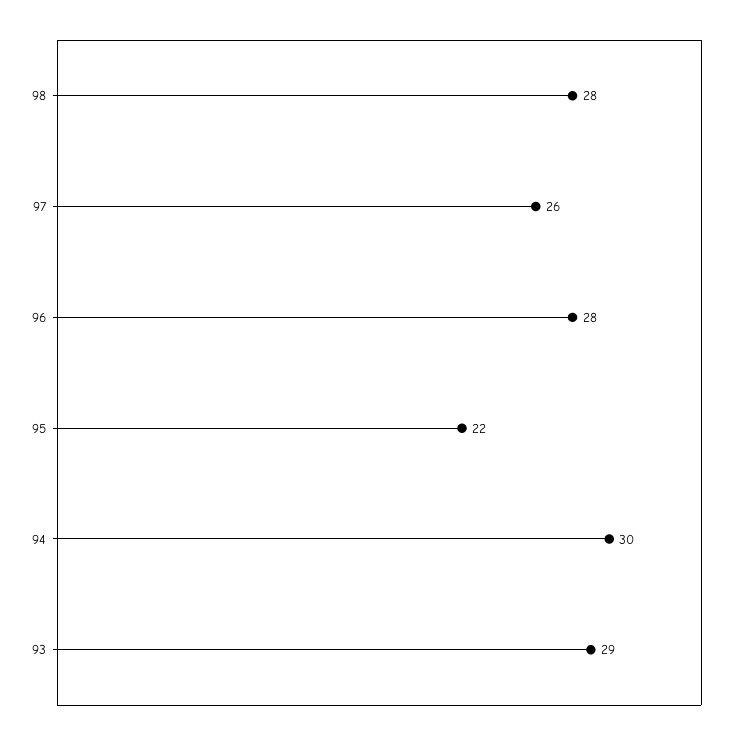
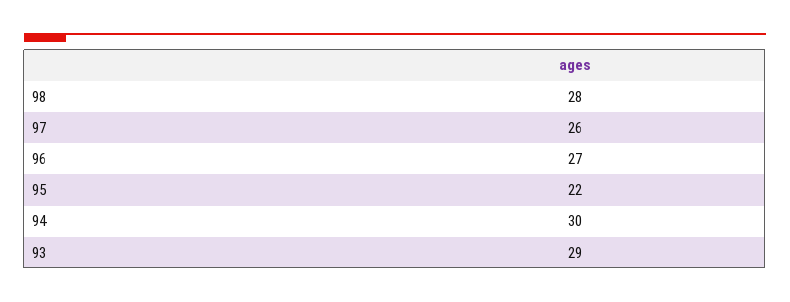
96: 28 -> 27

